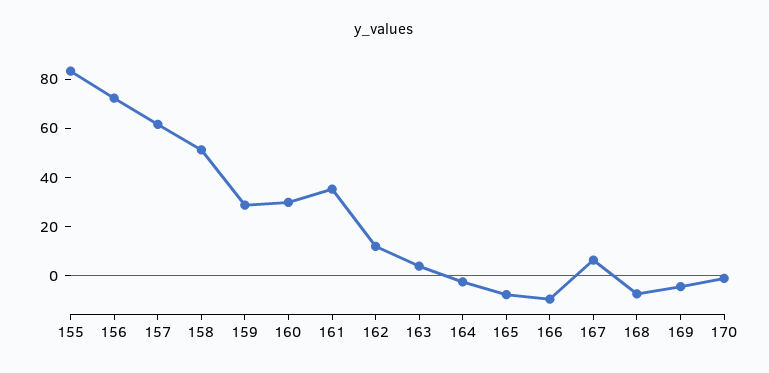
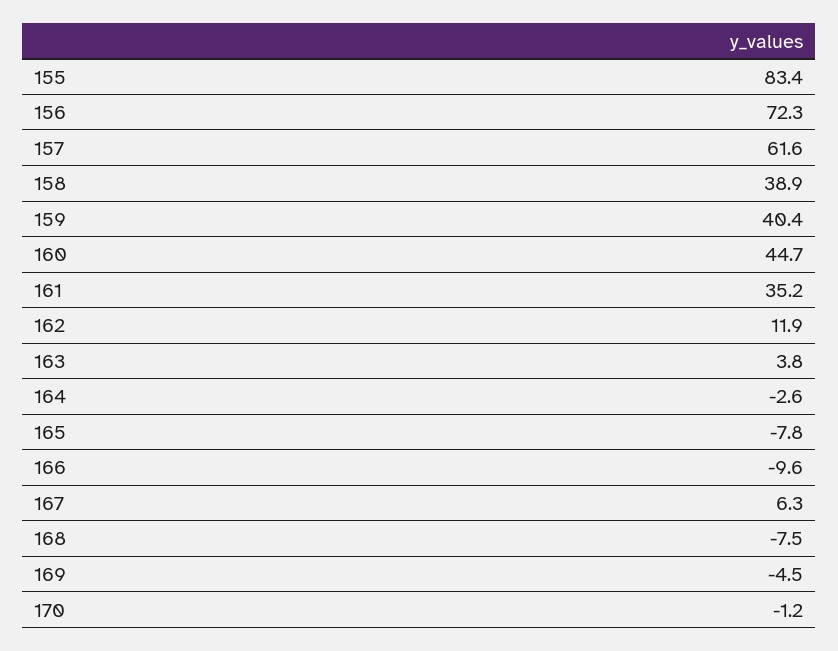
158: 50 -> 38.9
159: 30 -> 40.4
160: 30 -> 44.7

